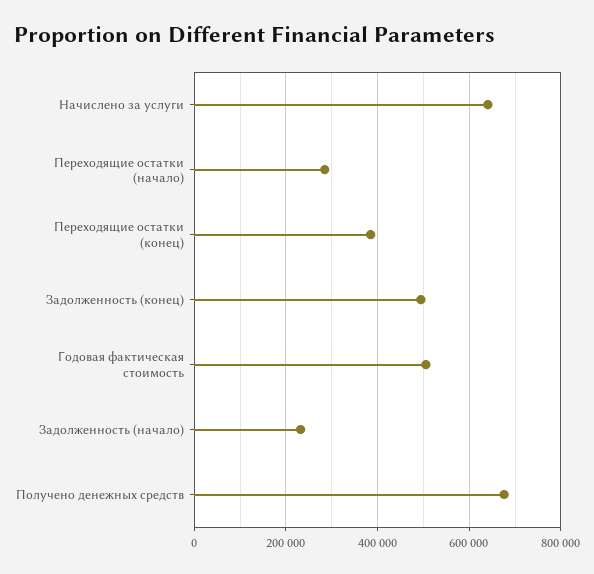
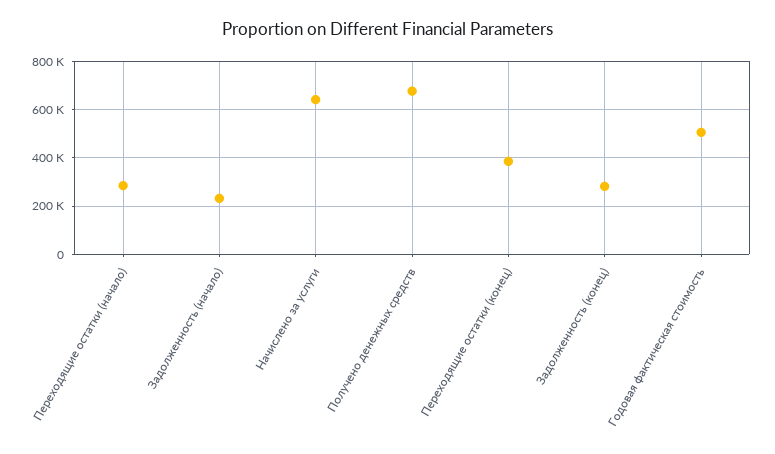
Задолженность (конец): 500000 -> 275000

